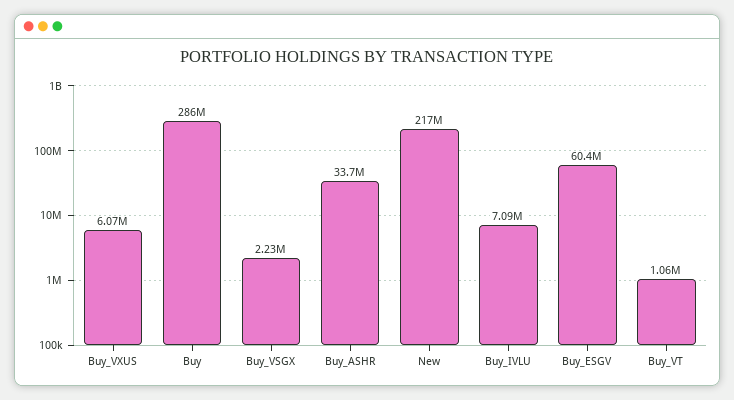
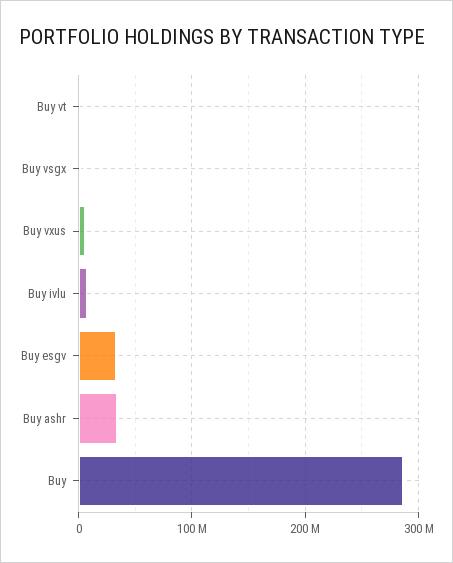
New: 217000000 -> none
Buy_ESGV: 60400000 -> 30000000

